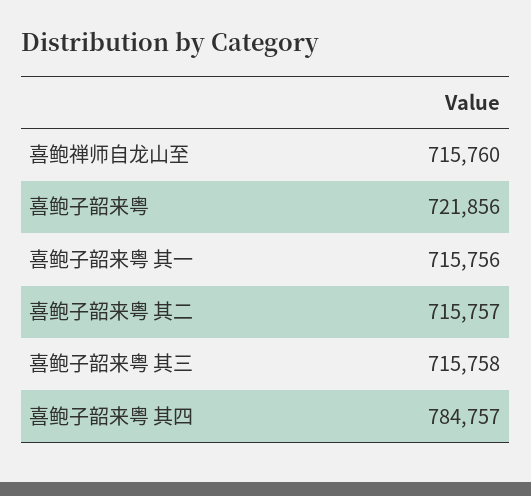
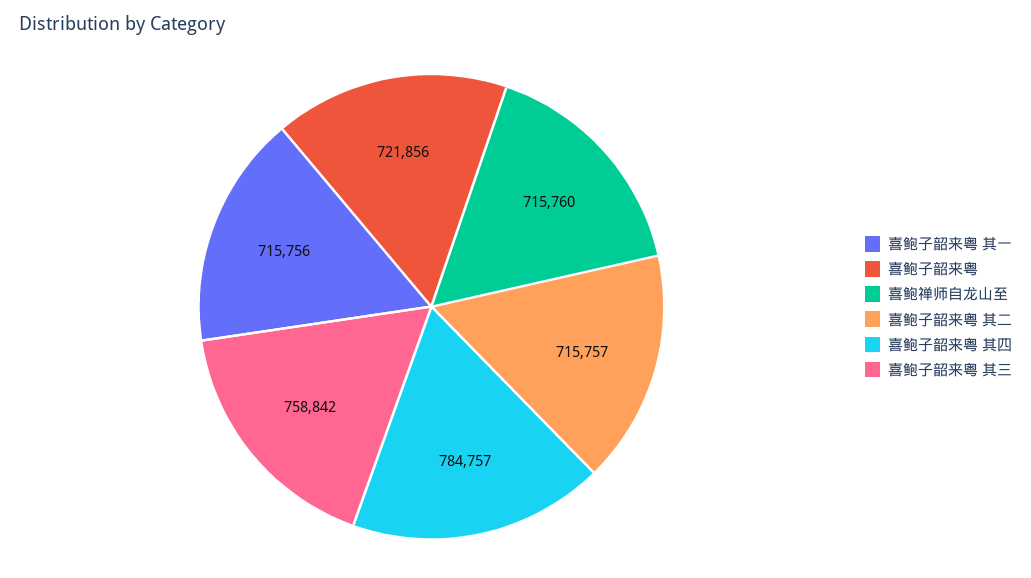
喜鲍子韶来粤 其三: 715758 -> 758842

